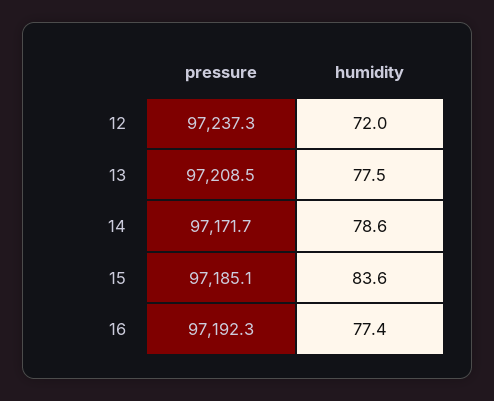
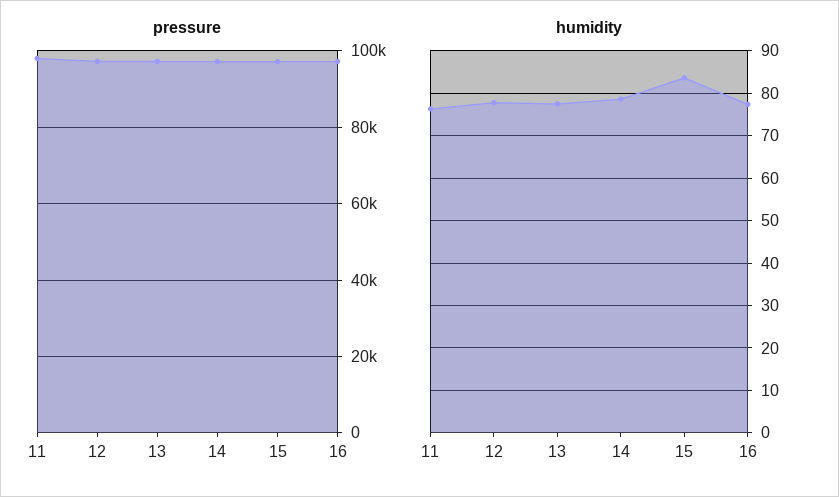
humidity, 12: 72 -> 78
pressure, 11: none -> 98000
humidity, 11: none -> 76

